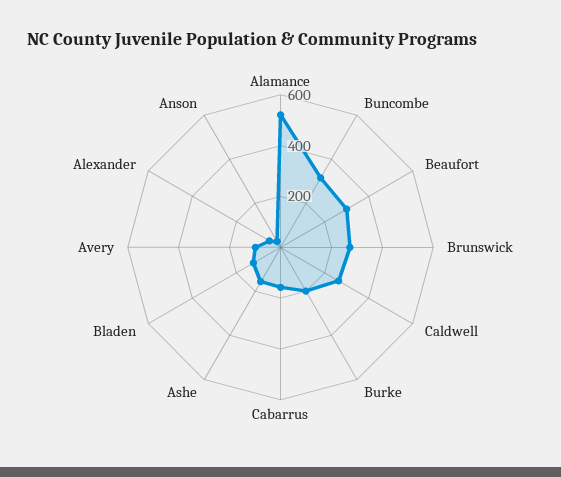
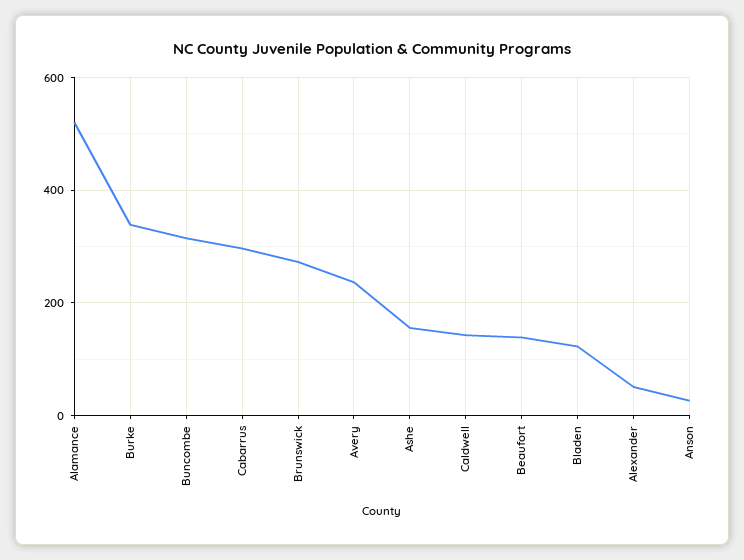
Beaufort: 300 -> 140
Caldwell: 250 -> 140
Burke: 200 -> 340
Cabarrus: 150 -> 300
Avery: 100 -> 240

